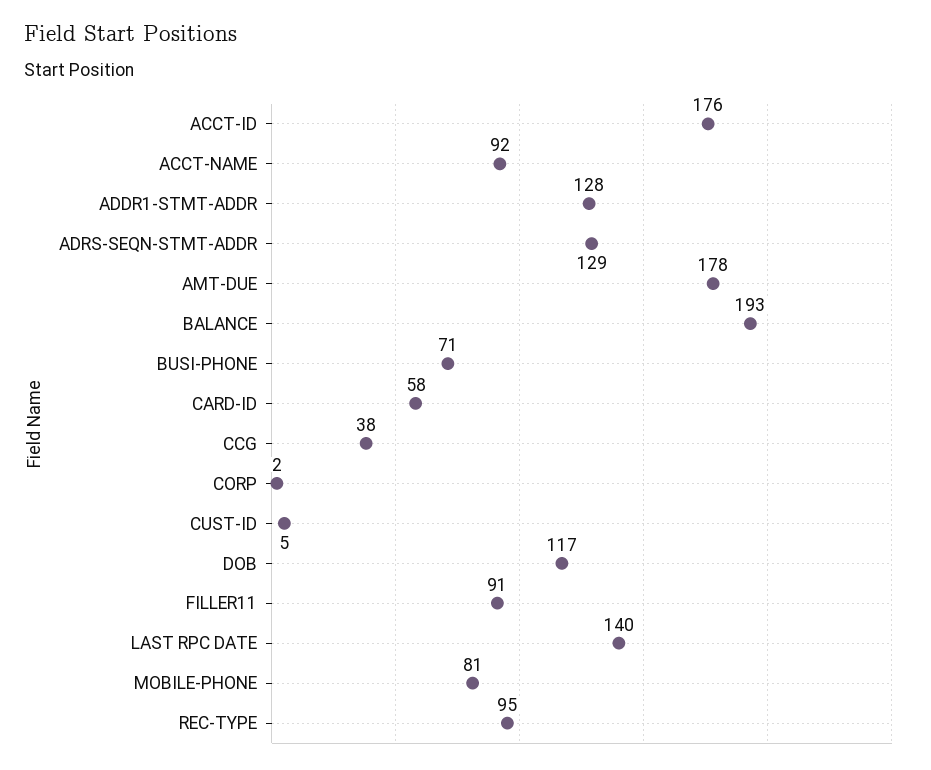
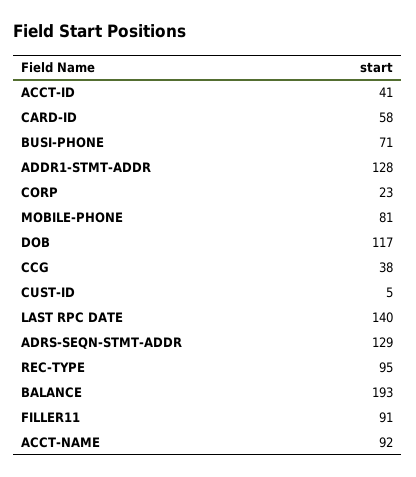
ACCT-ID: 176 -> 41
AMT-DUE: 178 -> none
CORP: 2 -> 23

